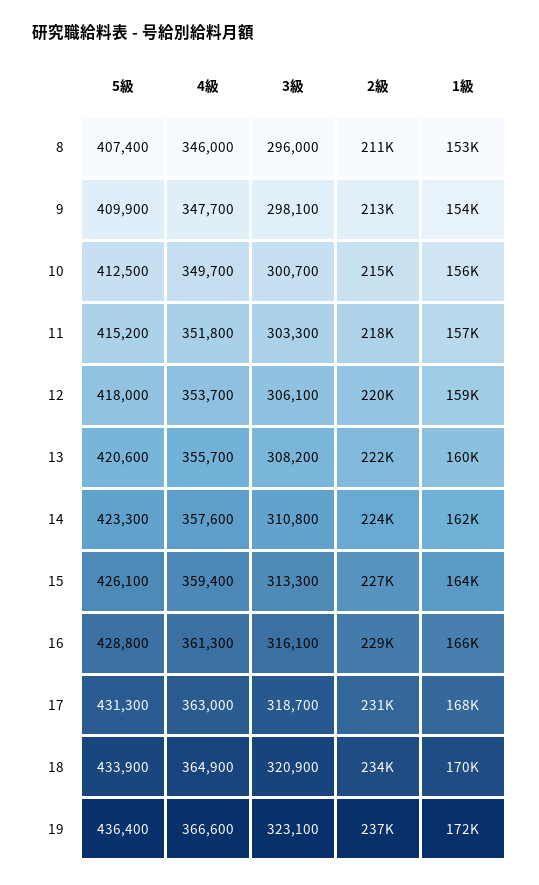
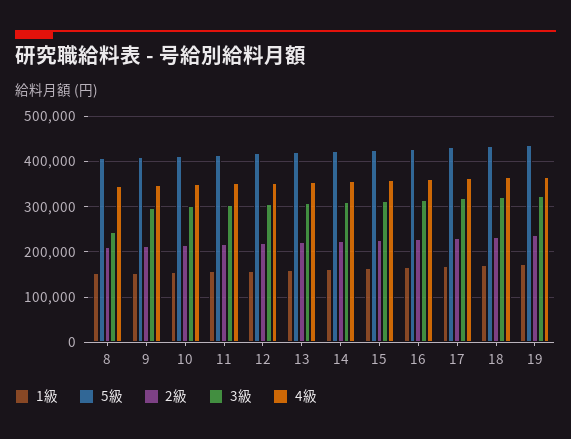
3級, 8: 296000 -> 240000

